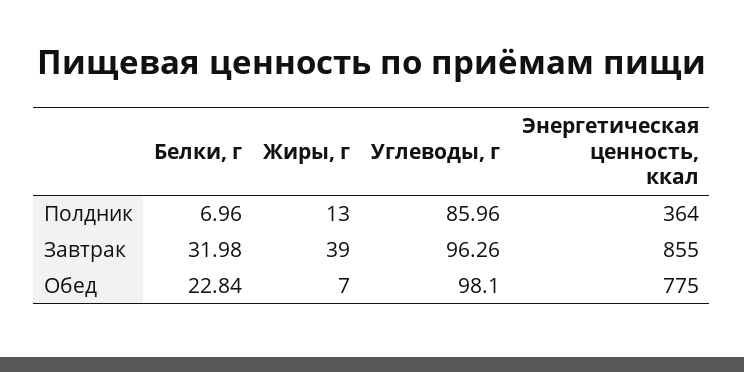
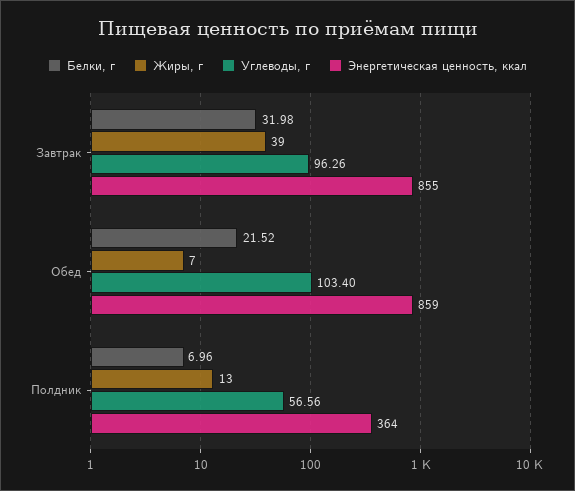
Углеводы, г, Полдник: 85.96 -> 56.56
Белки, г, Обед: 22.84 -> 21.52
Углеводы, г, Обед: 98.1 -> 103.4
Энергетическая ценность, ккал, Обед: 775 -> 859

